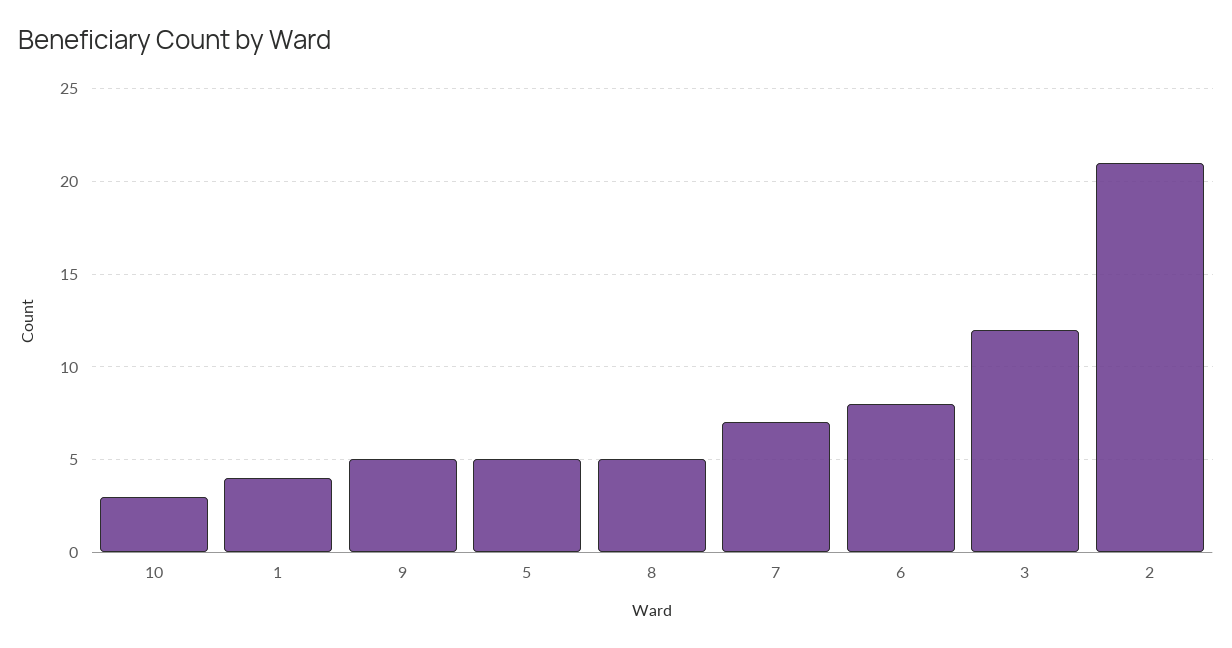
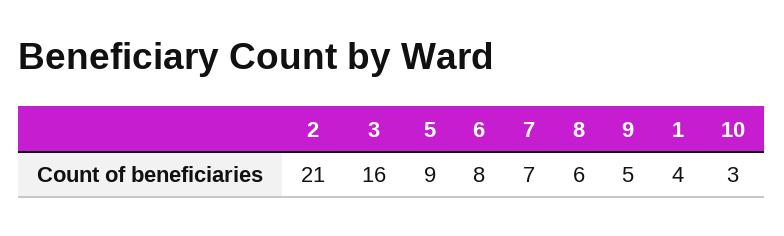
5: 5 -> 9
8: 5 -> 6
3: 12 -> 16

